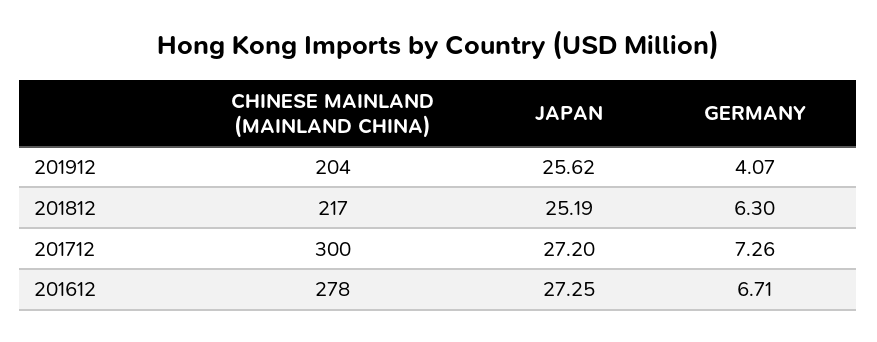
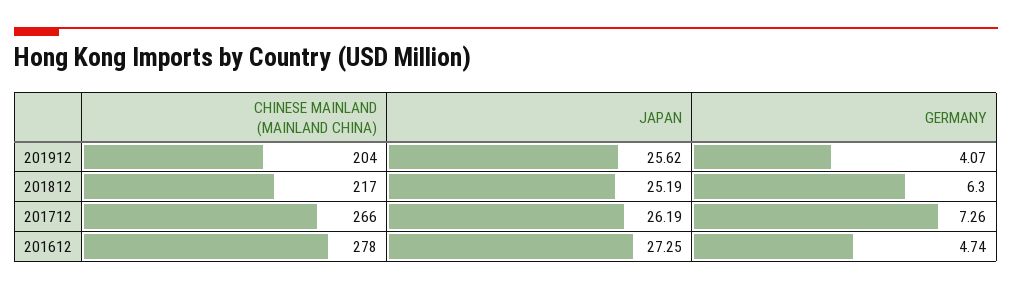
CHINESE MAINLAND (MAINLAND CHINA), 201712: 300 -> 266
JAPAN, 201712: 27.2 -> 26.19
GERMANY, 201612: 6.71 -> 4.74

